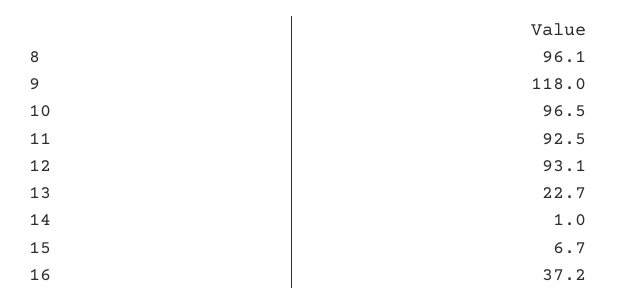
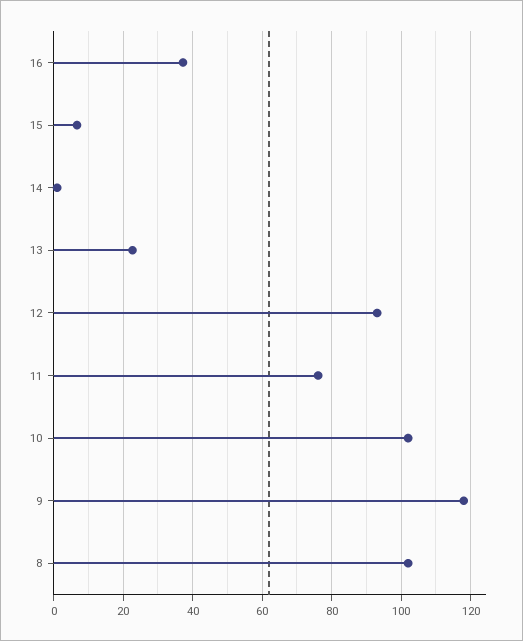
8: 96.1 -> 102
10: 96.5 -> 102
11: 92.5 -> 76

